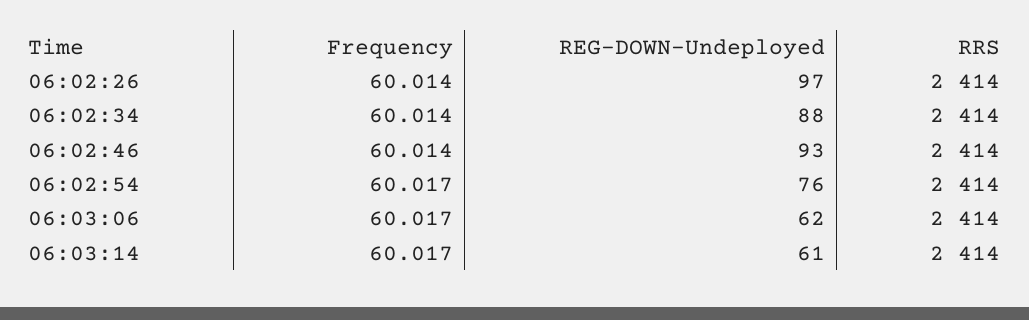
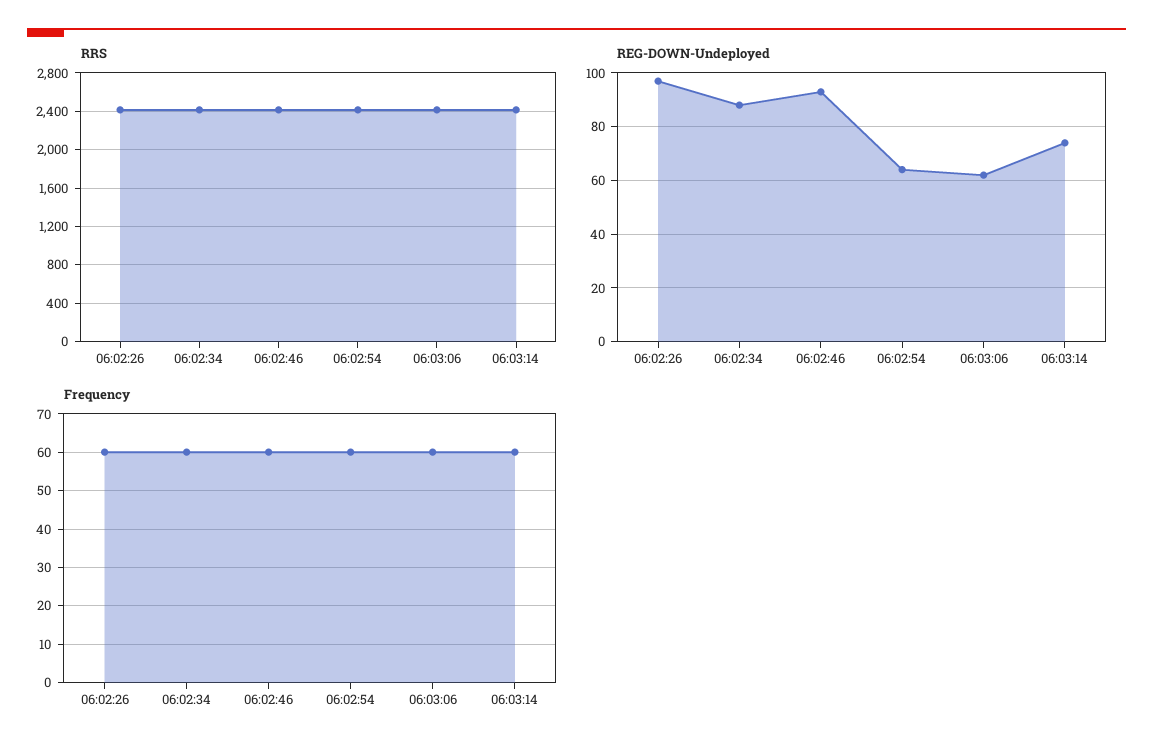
REG-DOWN-Undeployed, 06:02:54: 76 -> 65
REG-DOWN-Undeployed, 06:03:14: 61 -> 75

